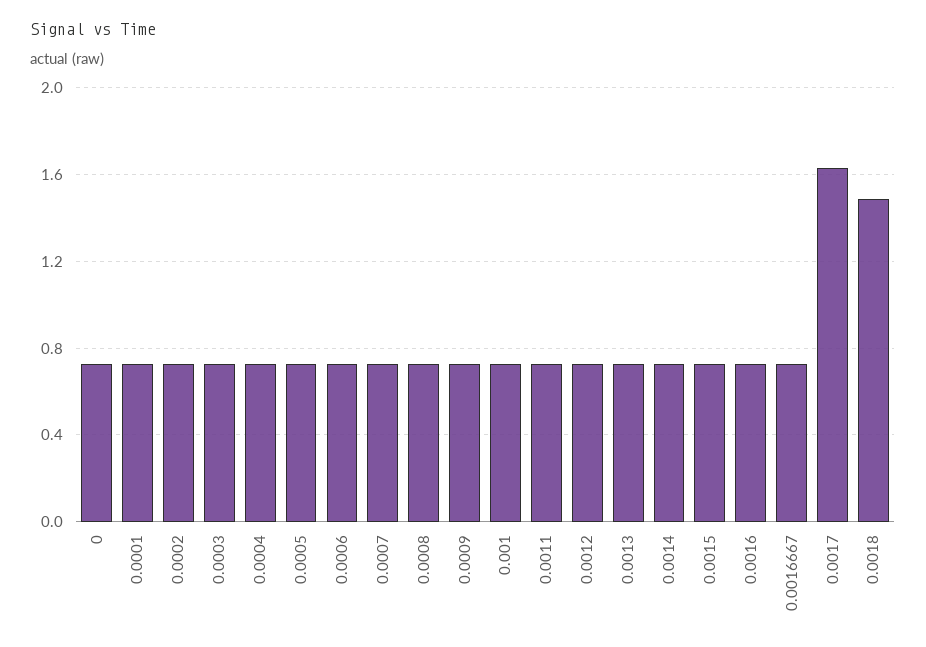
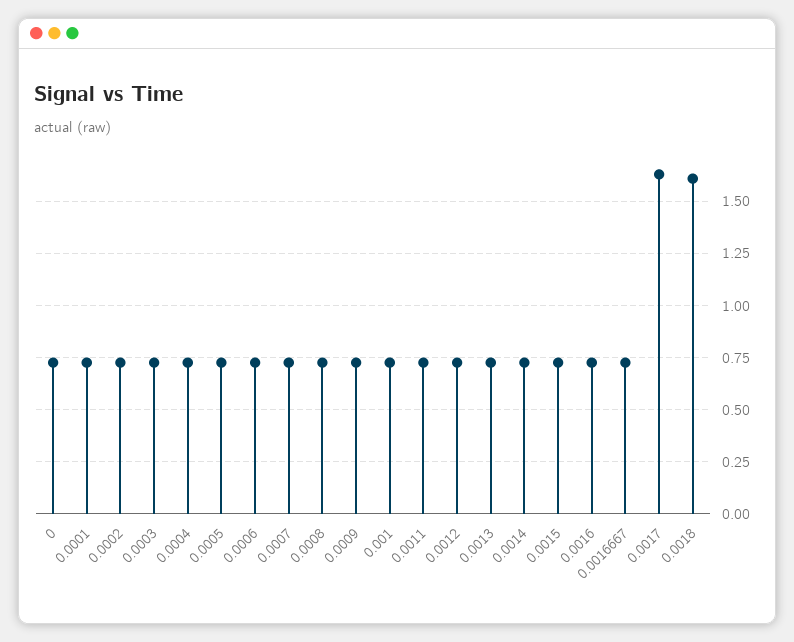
0.0018: 1.5 -> 1.6

